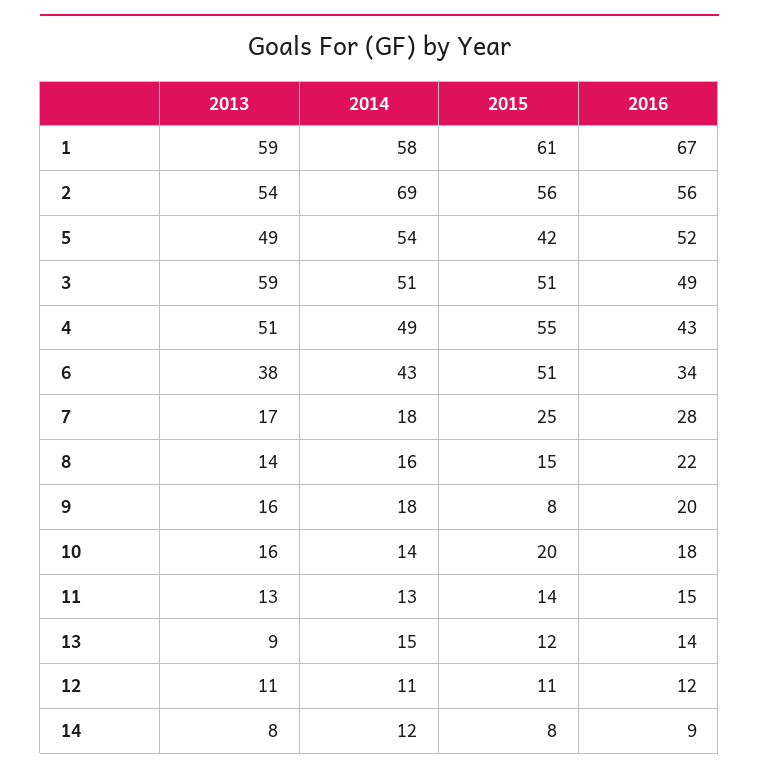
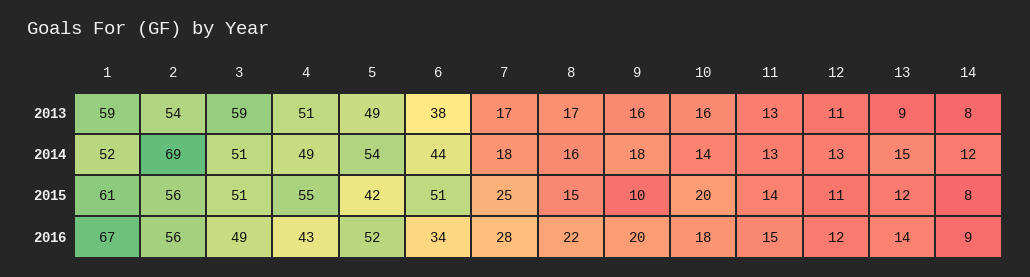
2014, 1: 58 -> 52
2014, 6: 43 -> 44
2013, 8: 14 -> 17
2015, 9: 8 -> 10
2014, 12: 11 -> 13

